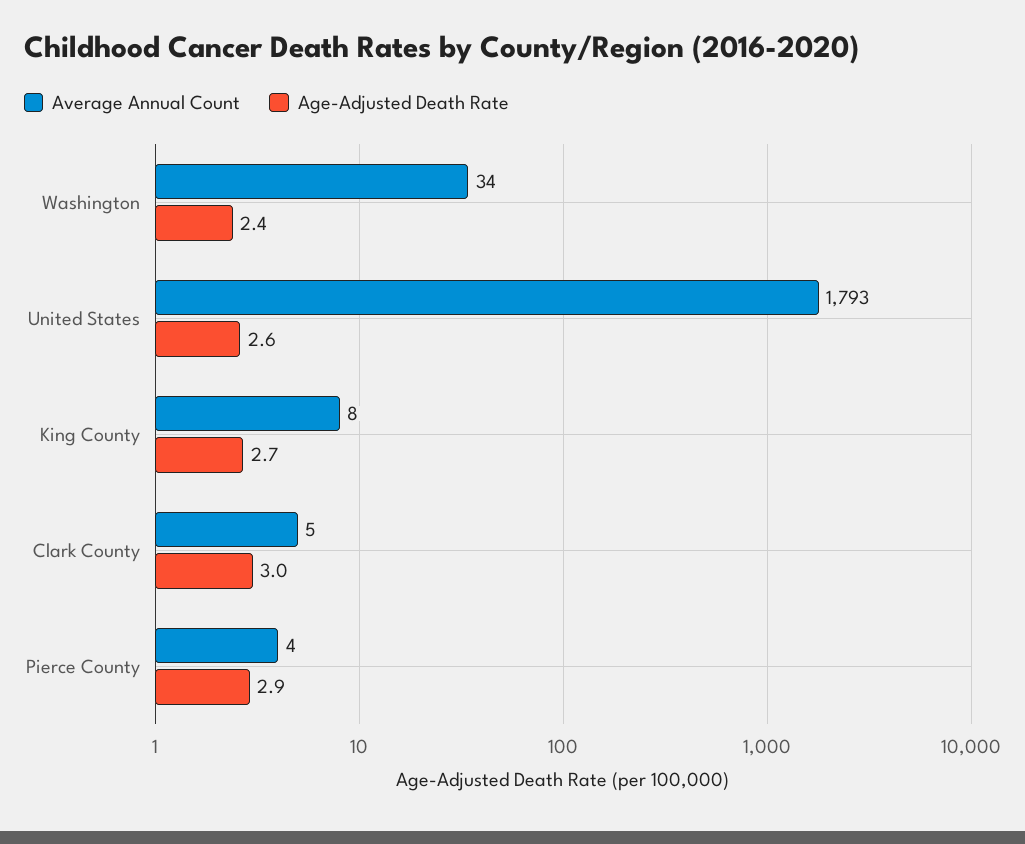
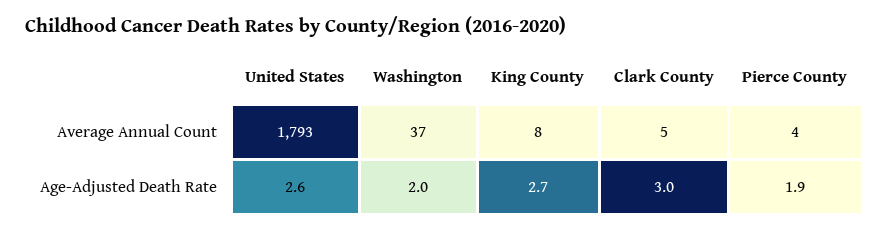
Average Annual Count, Washington: 34 -> 37
Age-Adjusted Death Rate, Washington: 2.4 -> 2
Age-Adjusted Death Rate, Pierce County: 2.9 -> 1.9

